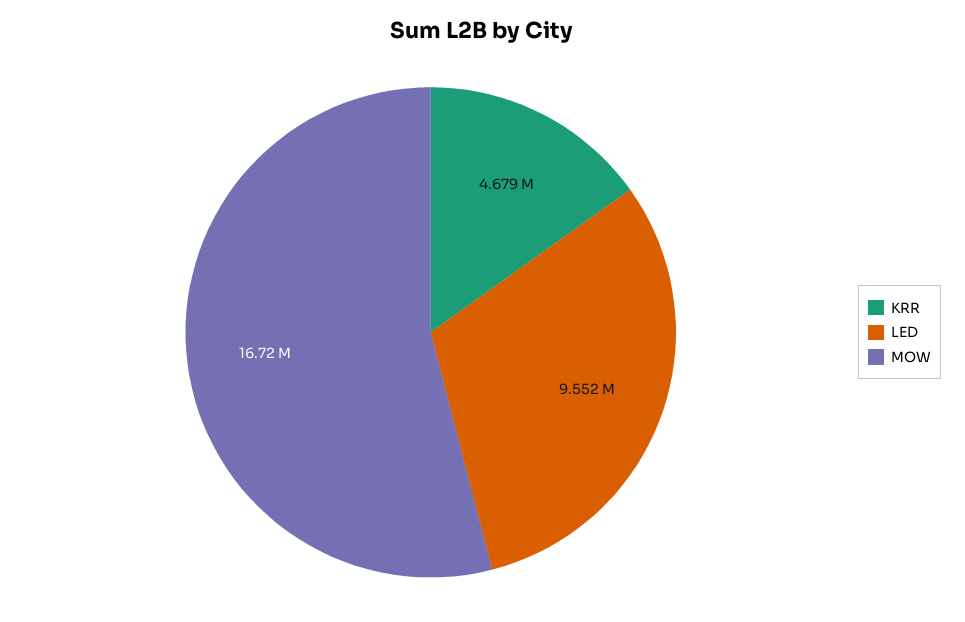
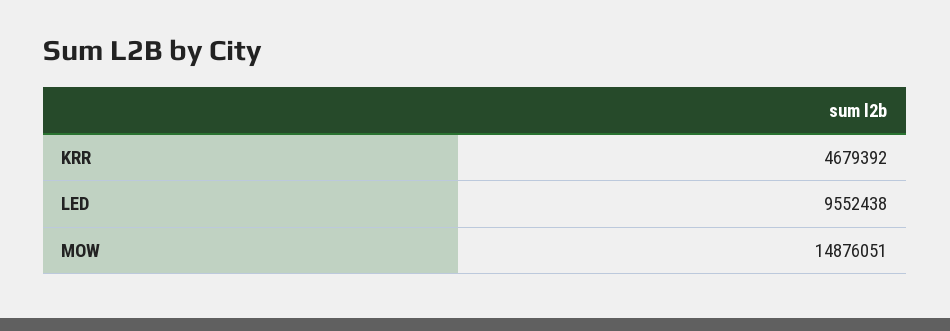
MOW: 16720000 -> 14876051

